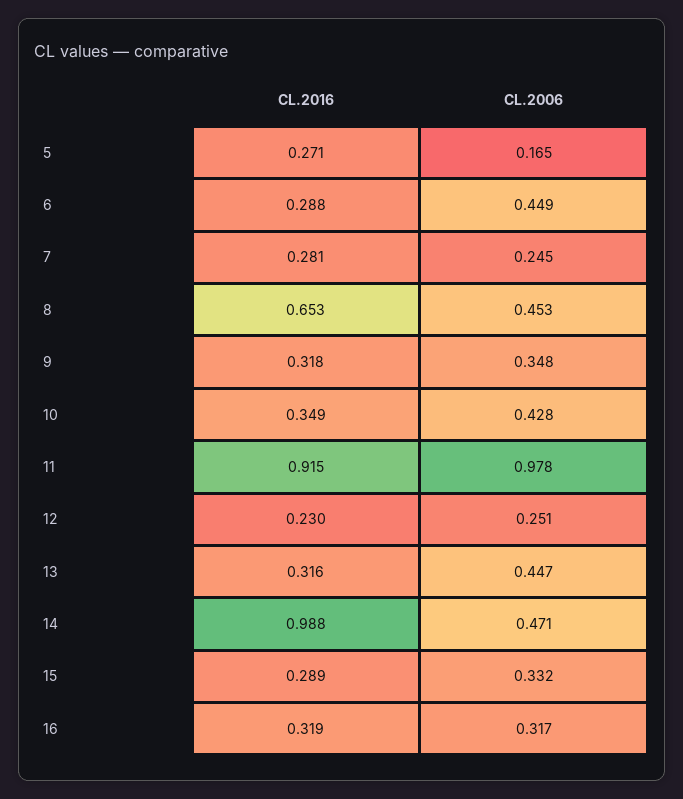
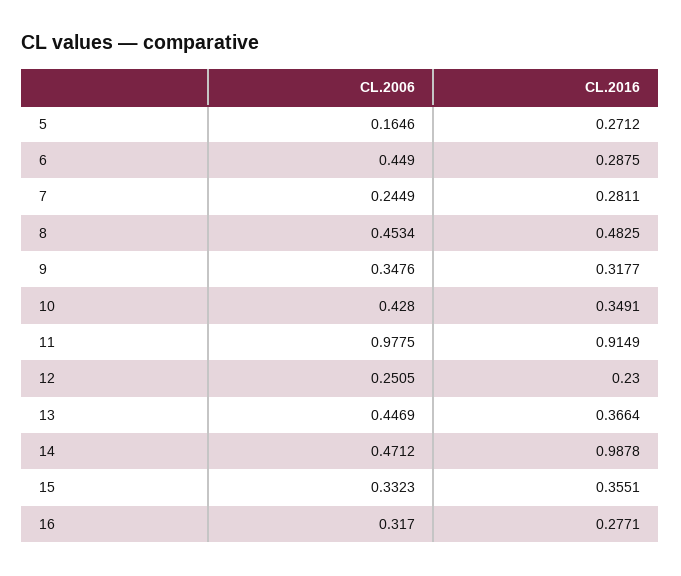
CL.2016, 8: 0.653 -> 0.4825
CL.2016, 13: 0.316 -> 0.3664
CL.2016, 15: 0.289 -> 0.3551
CL.2016, 16: 0.319 -> 0.2771

